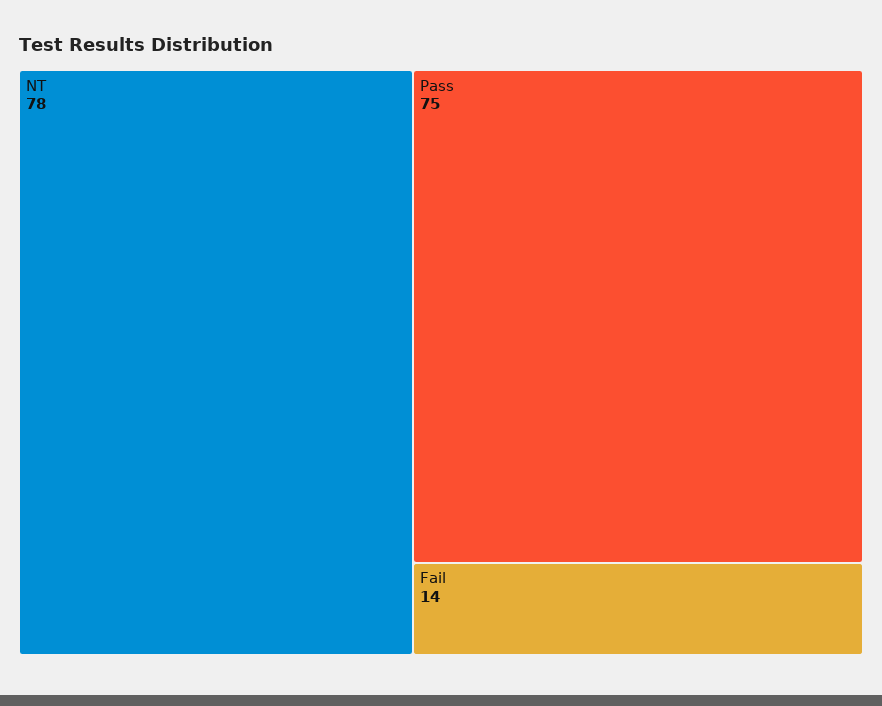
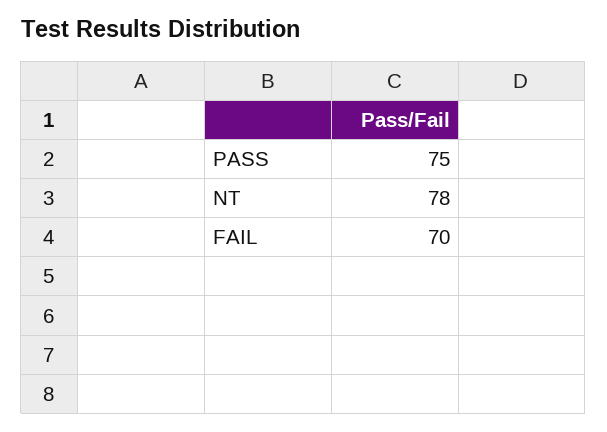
Fail: 14 -> 70

